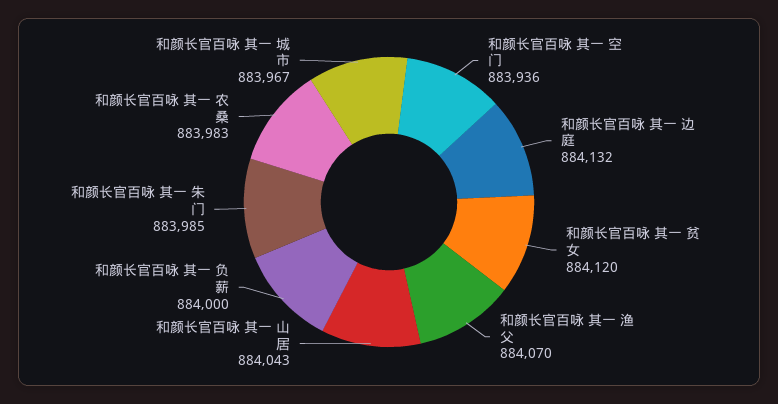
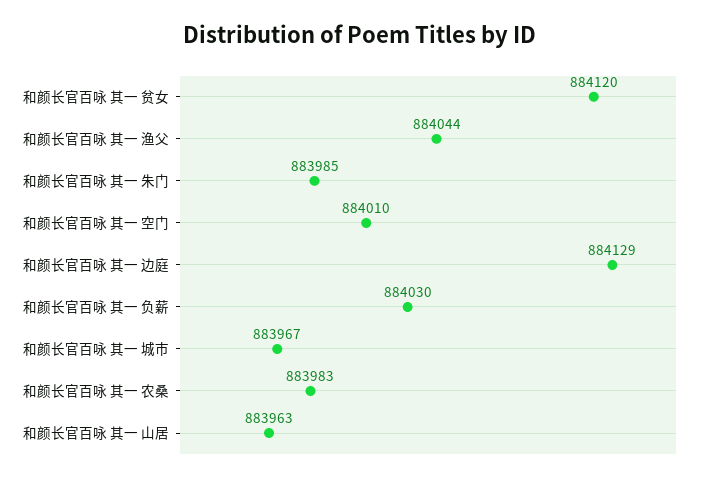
和颜长官百咏 其一 空门: 883936 -> 884010
和颜长官百咏 其一 边庭: 884132 -> 884129
和颜长官百咏 其一 渔父: 884070 -> 884044
和颜长官百咏 其一 山居: 884043 -> 883963
和颜长官百咏 其一 负薪: 884000 -> 884030

